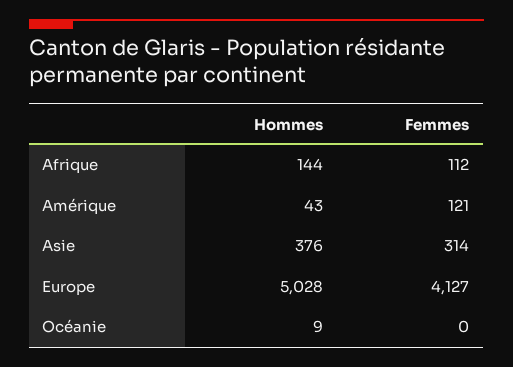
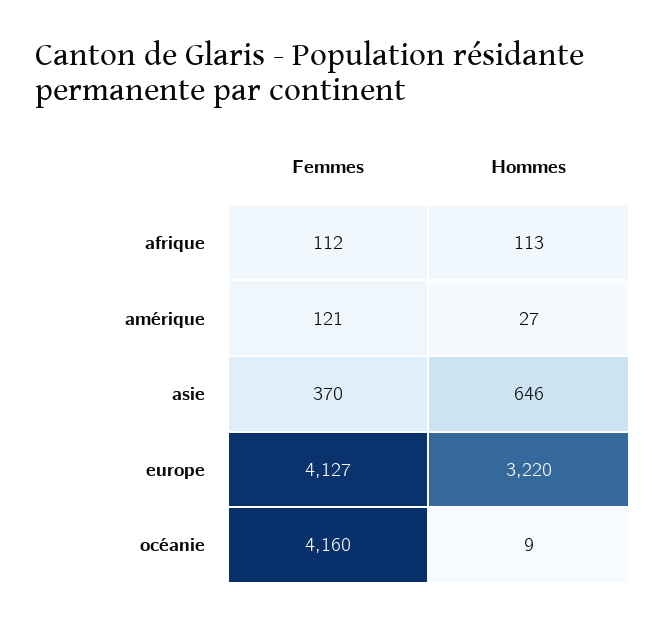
Hommes, Afrique: 144 -> 113
Hommes, Amérique: 43 -> 27
Hommes, Asie: 376 -> 646
Femmes, Asie: 314 -> 370
Hommes, Europe: 5028 -> 3220
Femmes, Océanie: 0 -> 4160

